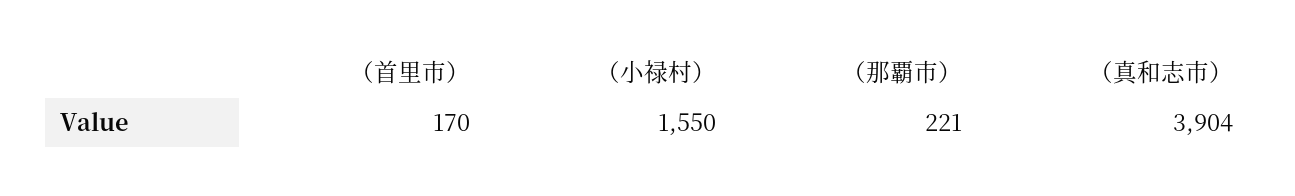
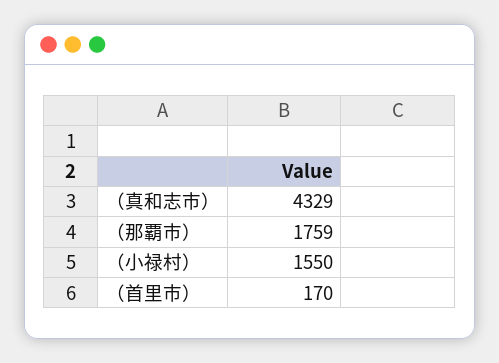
（那覇市）: 221 -> 1759
（真和志市）: 3904 -> 4329

